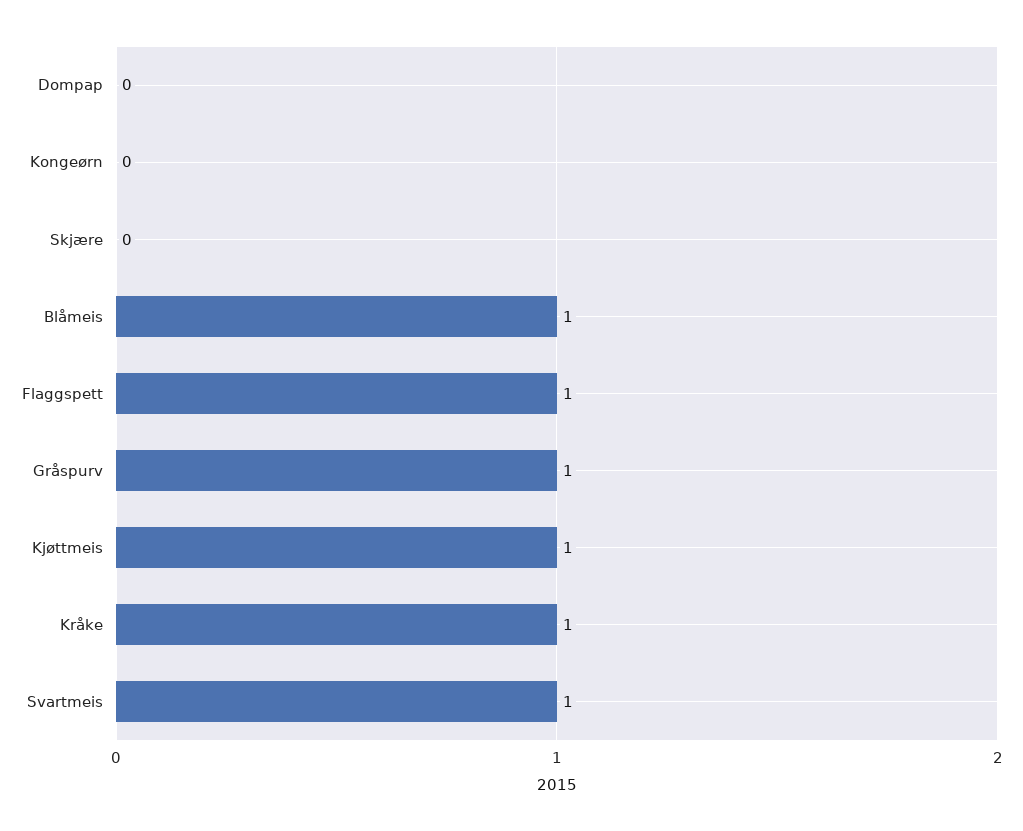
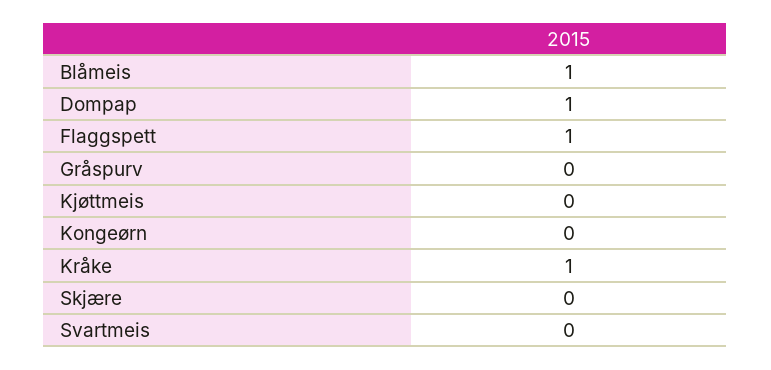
Dompap: 0 -> 1
Gråspurv: 1 -> 0
Kjøttmeis: 1 -> 0
Svartmeis: 1 -> 0

